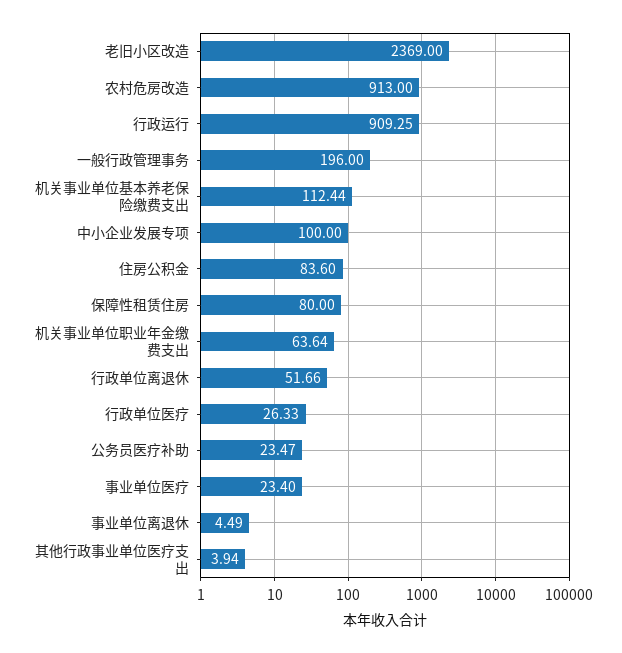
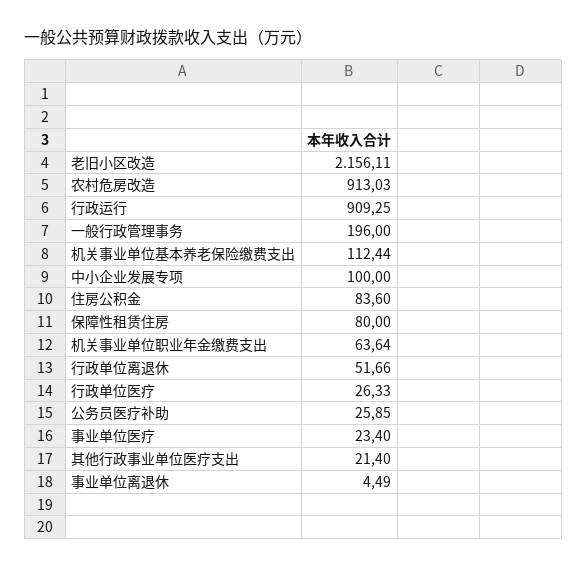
老旧小区改造: 2369 -> 2156.11
农村危房改造: 913 -> 913.03
公务员医疗补助: 23.47 -> 25.85
其他行政事业单位医疗支出: 3.94 -> 21.4

